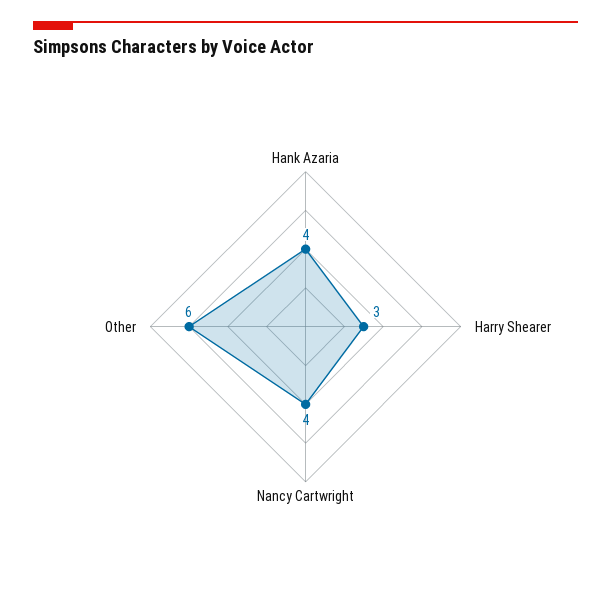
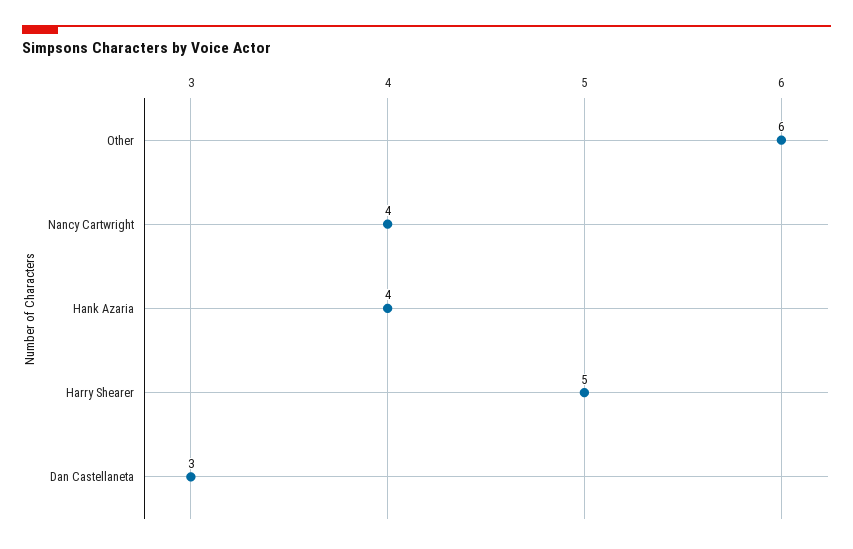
Harry Shearer: 3 -> 5
Dan Castellaneta: none -> 3

